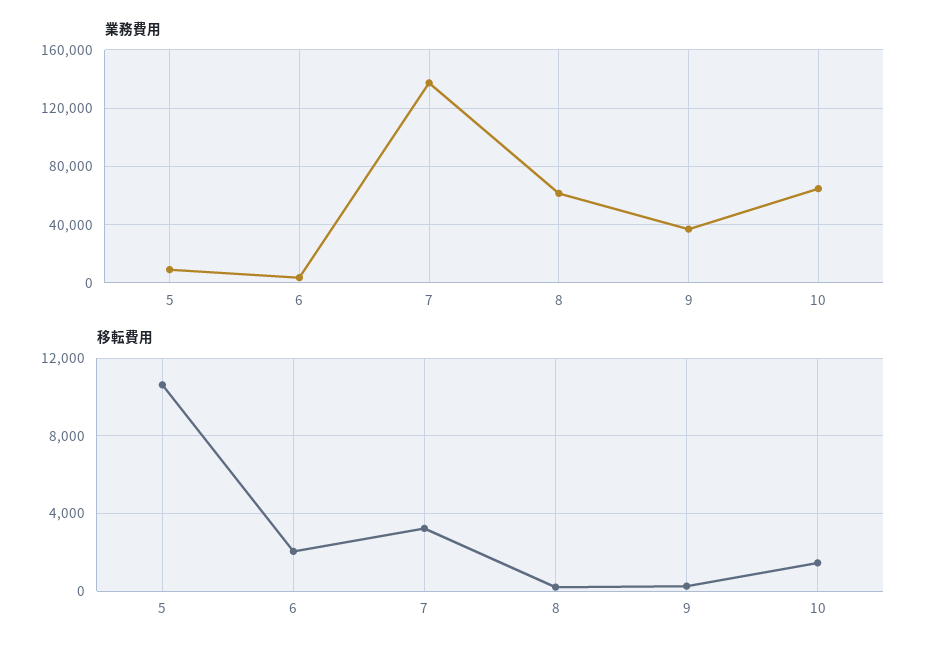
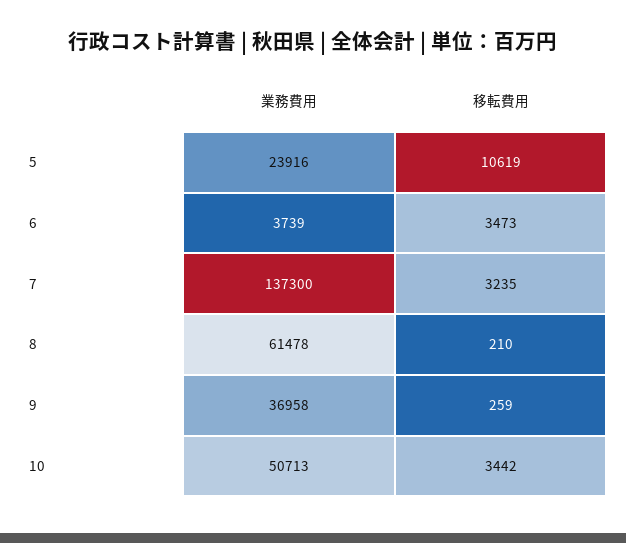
業務費用, 5: 10000 -> 23916
業務費用, 10: 65000 -> 50713
移転費用, 6: 2000 -> 3473
移転費用, 10: 1500 -> 3442

